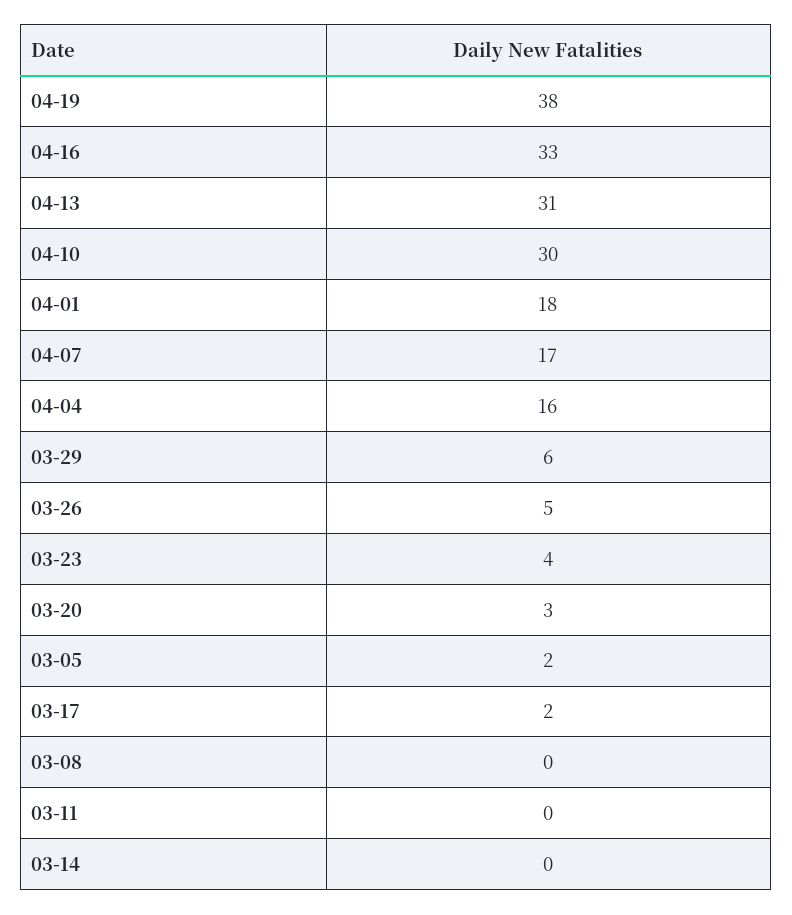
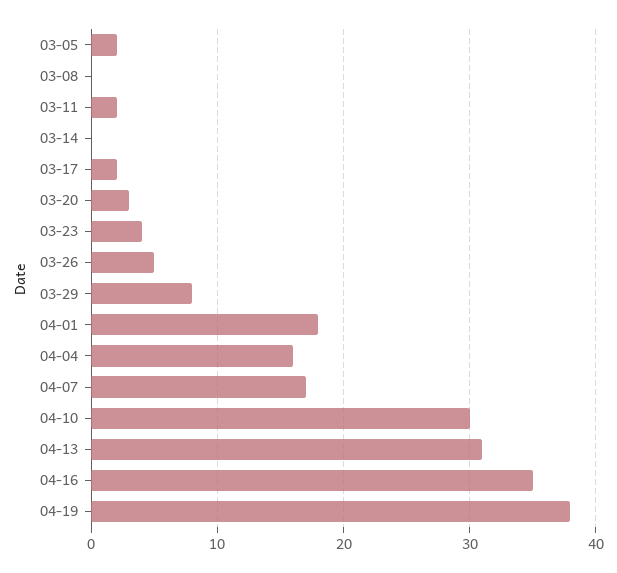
04-16: 33 -> 35
03-29: 6 -> 8
03-11: 0 -> 2

